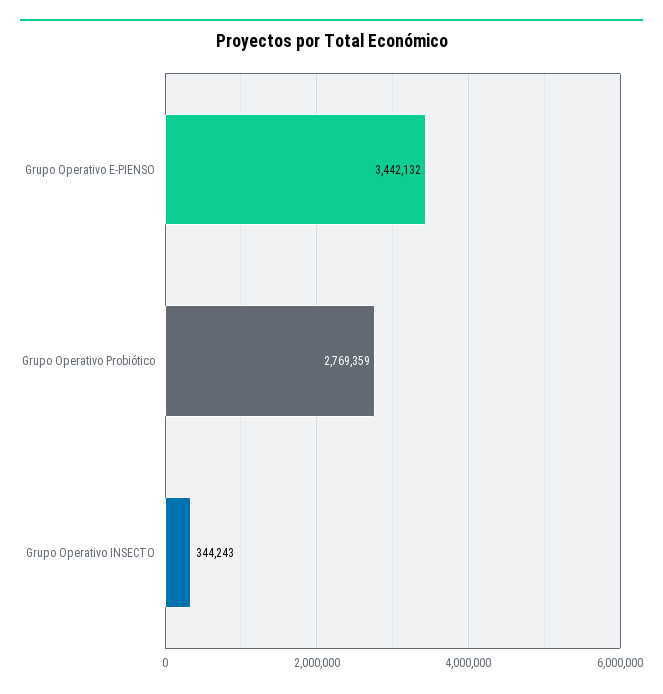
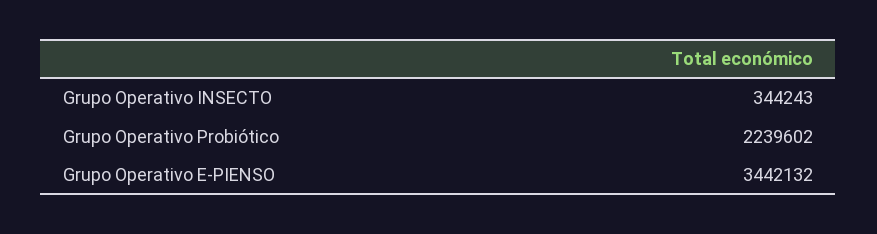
Grupo Operativo Probiótico: 2769359 -> 2239602

